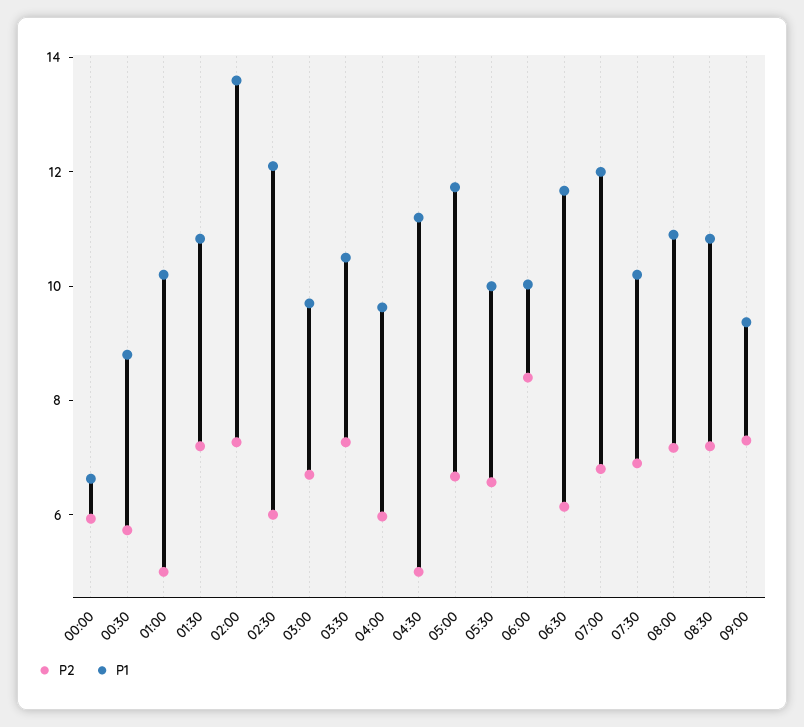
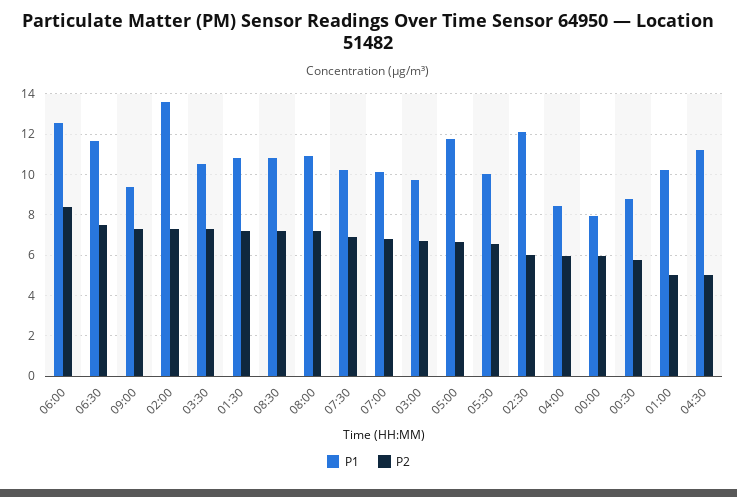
P1, 00:00: 6.5 -> 8
P1, 04:00: 9.5 -> 8.5
P1, 06:00: 10 -> 12.5
P2, 06:30: 6 -> 7.5
P1, 07:00: 12 -> 10

